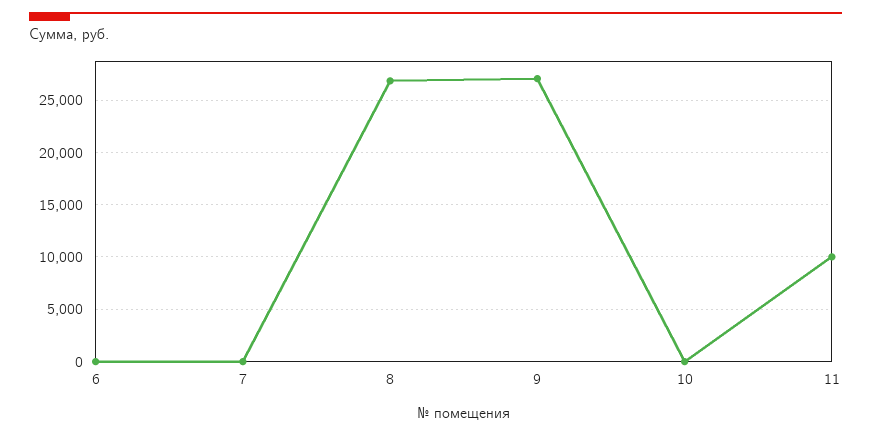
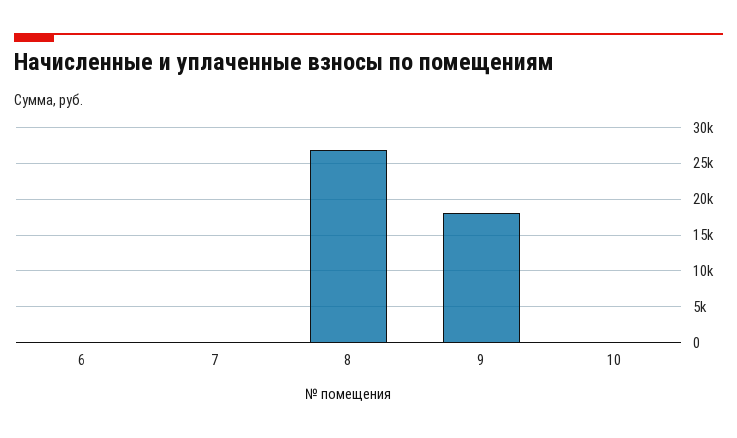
9: 27000 -> 18000
11: 10000 -> none

